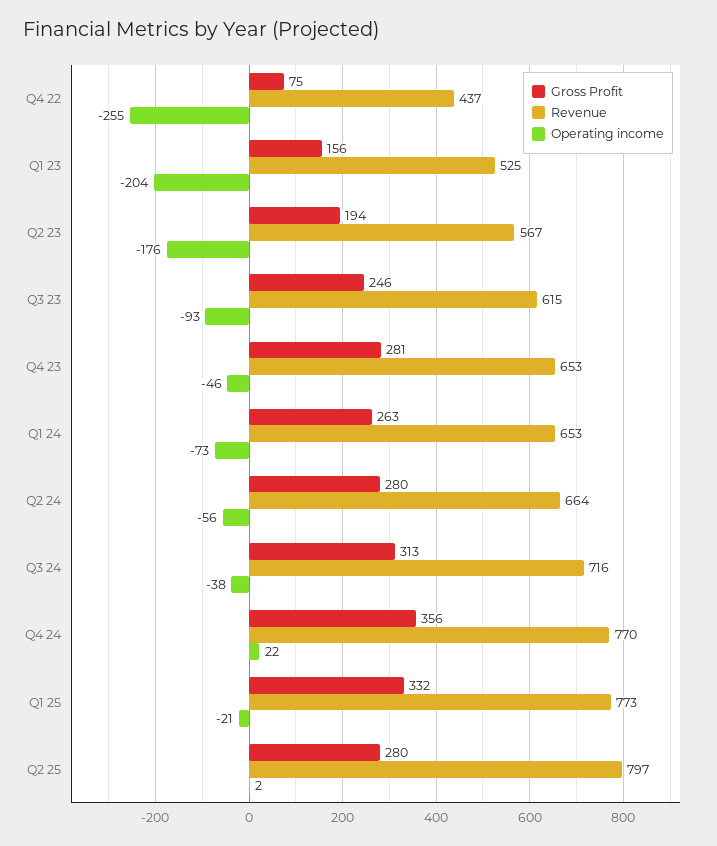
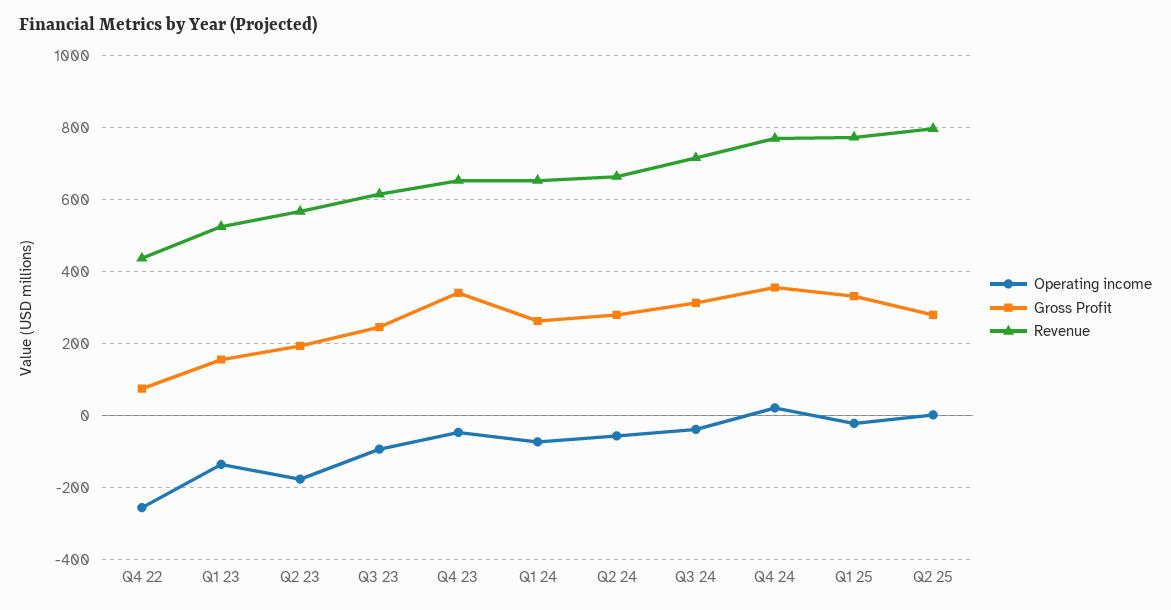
Operating income, Q1 23: -204 -> -140
Gross Profit, Q4 23: 281 -> 340

